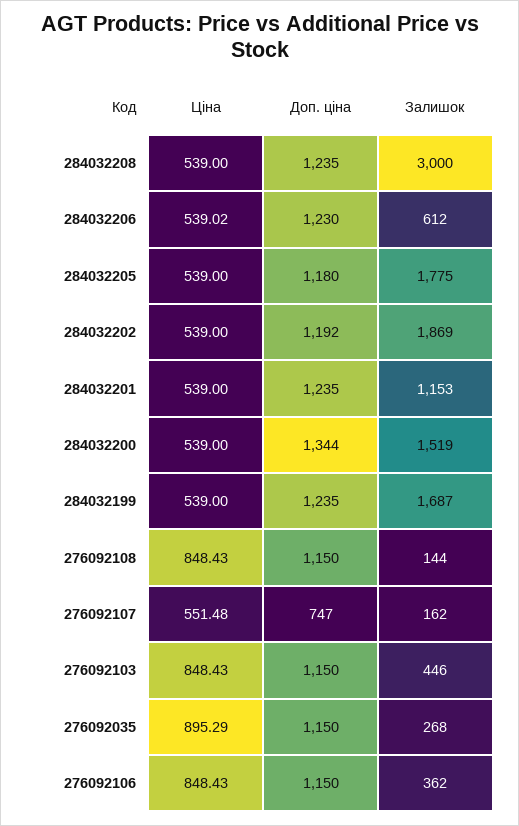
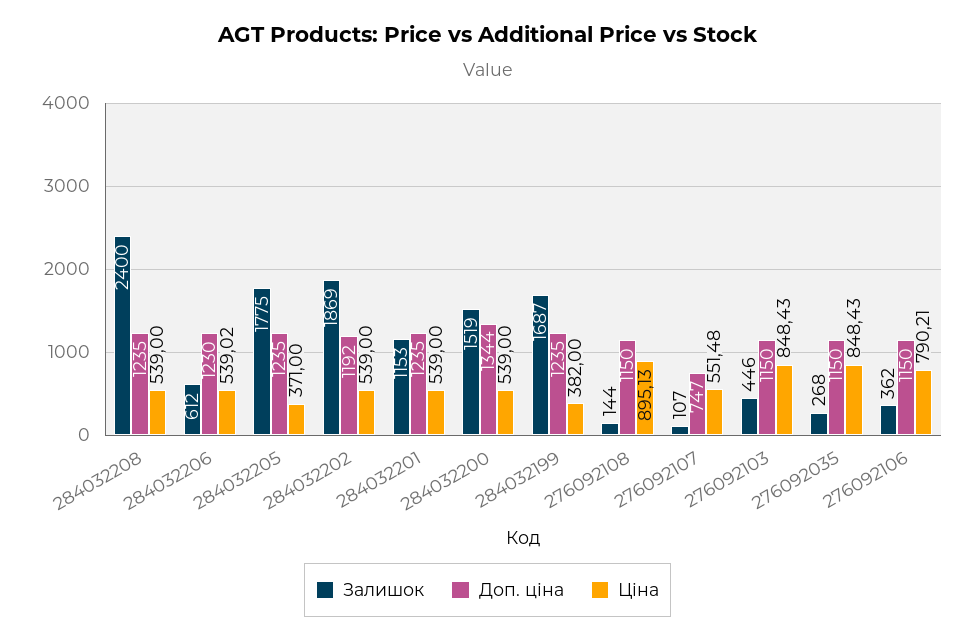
Залишок, 284032208: 3000 -> 2400
Ціна, 284032205: 539 -> 371
Доп. ціна, 284032205: 1180 -> 1235
Ціна, 284032199: 539 -> 382
Ціна, 276092108: 848.43 -> 895.13
Залишок, 276092107: 162 -> 107
Ціна, 276092035: 895.29 -> 848.43
Ціна, 276092106: 848.43 -> 790.21

